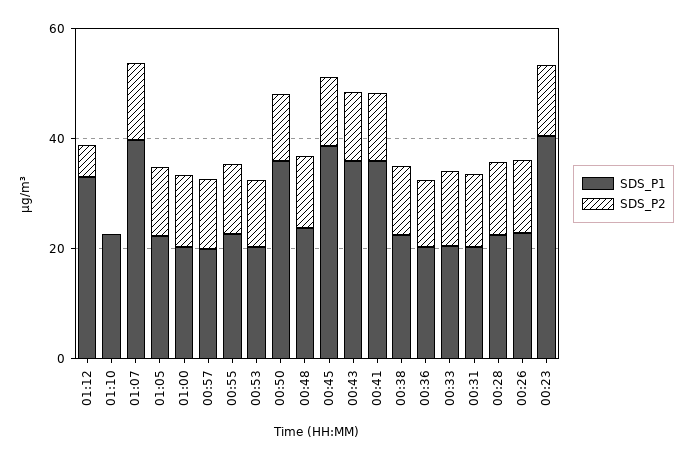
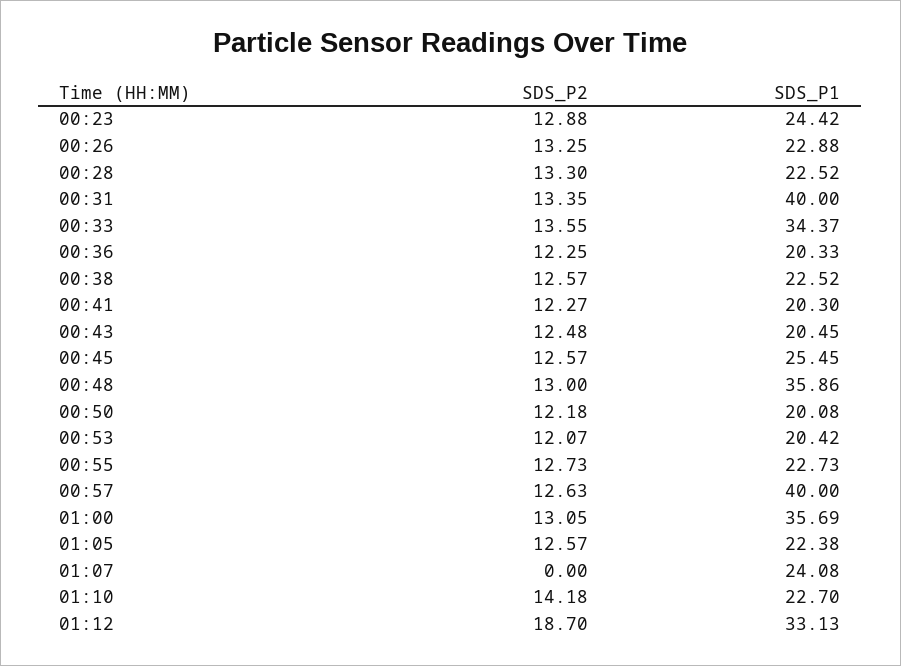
SDS_P2, 01:12: 5 -> 18.7
SDS_P2, 01:10: 0 -> 14.18
SDS_P1, 01:07: 40 -> 24.08
SDS_P2, 01:07: 15 -> 0
SDS_P1, 01:00: 20 -> 35.69
SDS_P1, 00:57: 20 -> 40
SDS_P1, 00:50: 35 -> 20.08
SDS_P1, 00:48: 25 -> 35.86
SDS_P1, 00:45: 40 -> 25.45
SDS_P1, 00:43: 35 -> 20.45
SDS_P1, 00:41: 35 -> 20.3
SDS_P1, 00:33: 20 -> 34.37
SDS_P1, 00:31: 20 -> 40
SDS_P1, 00:23: 40 -> 24.42

